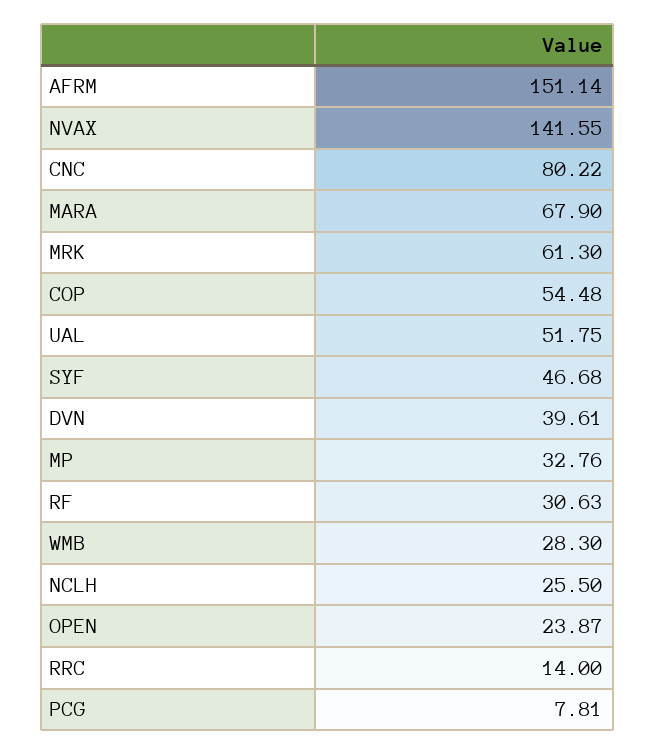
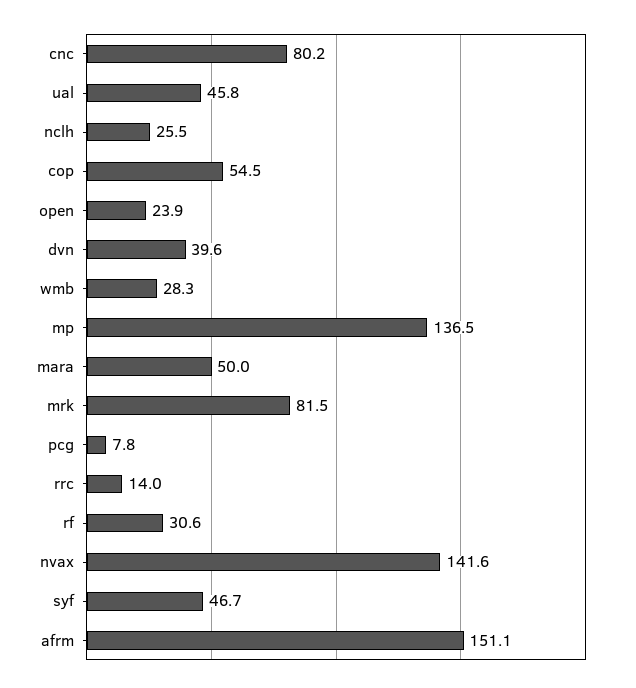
MARA: 67.9 -> 50
MRK: 61.3 -> 81.5
UAL: 51.75 -> 45.8
MP: 32.76 -> 136.5

